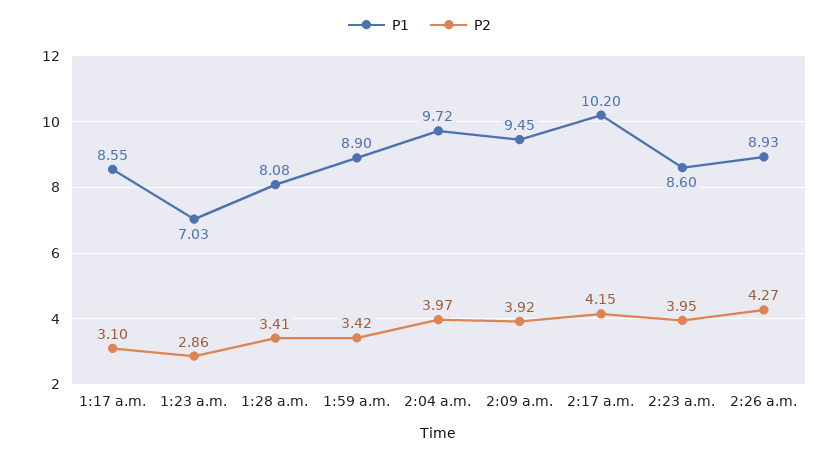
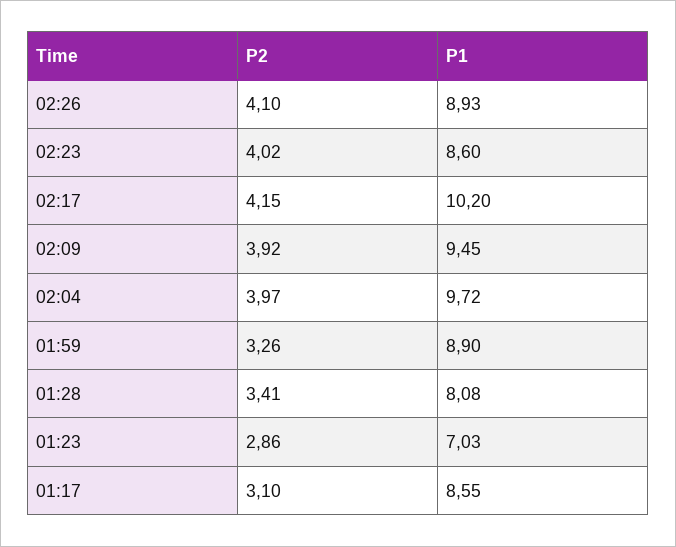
P2, 1:59 a.m.: 3.42 -> 3.26
P2, 2:23 a.m.: 3.95 -> 4.02
P2, 2:26 a.m.: 4.27 -> 4.1

